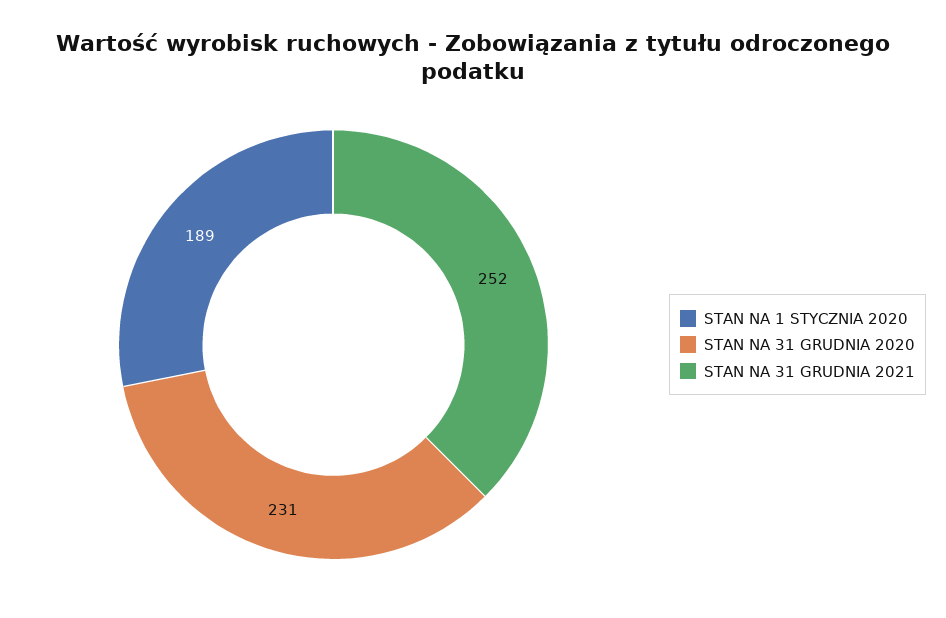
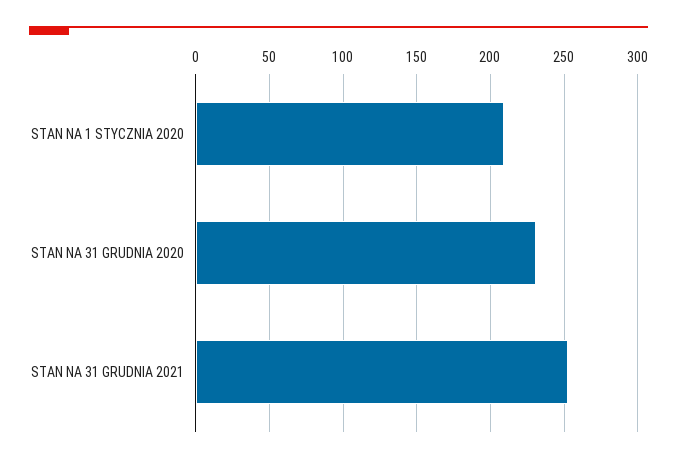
STAN NA 1 STYCZNIA 2020: 189 -> 210

